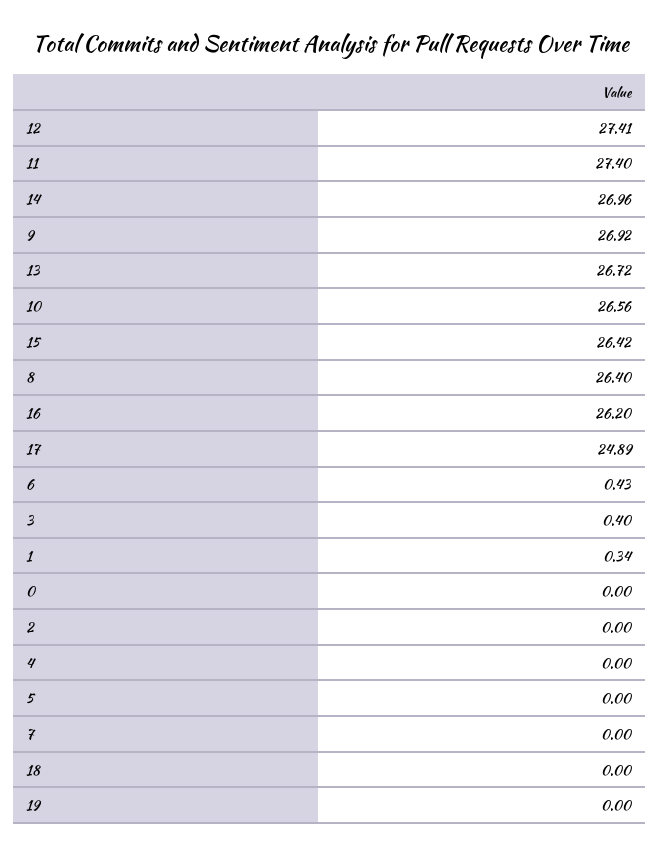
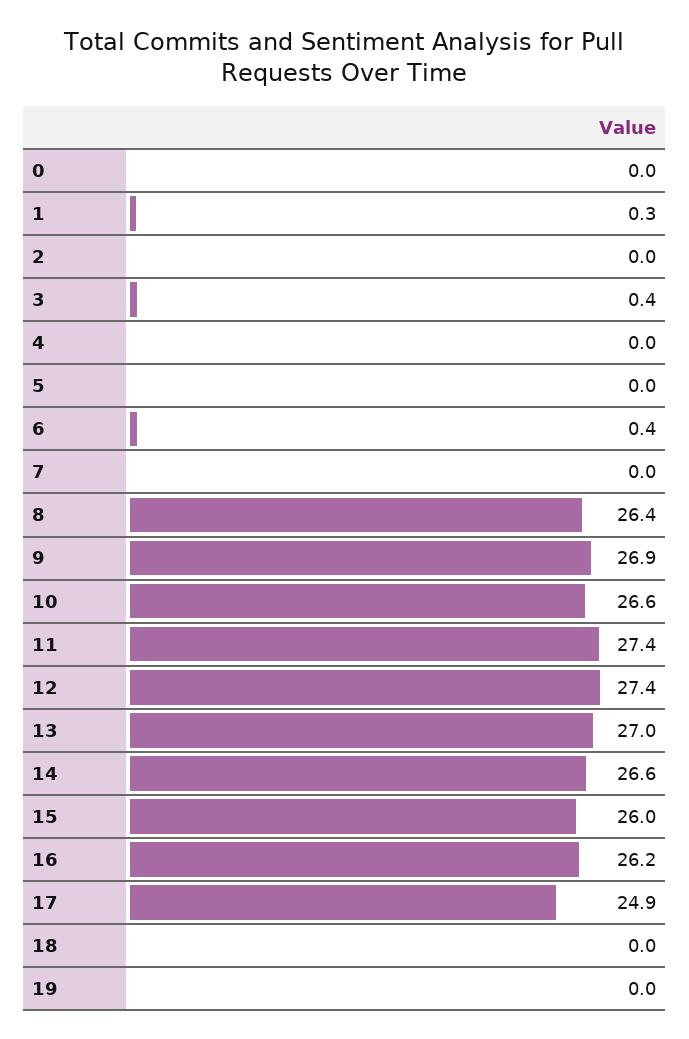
14: 26.96 -> 26.6
13: 26.72 -> 27
15: 26.42 -> 26

